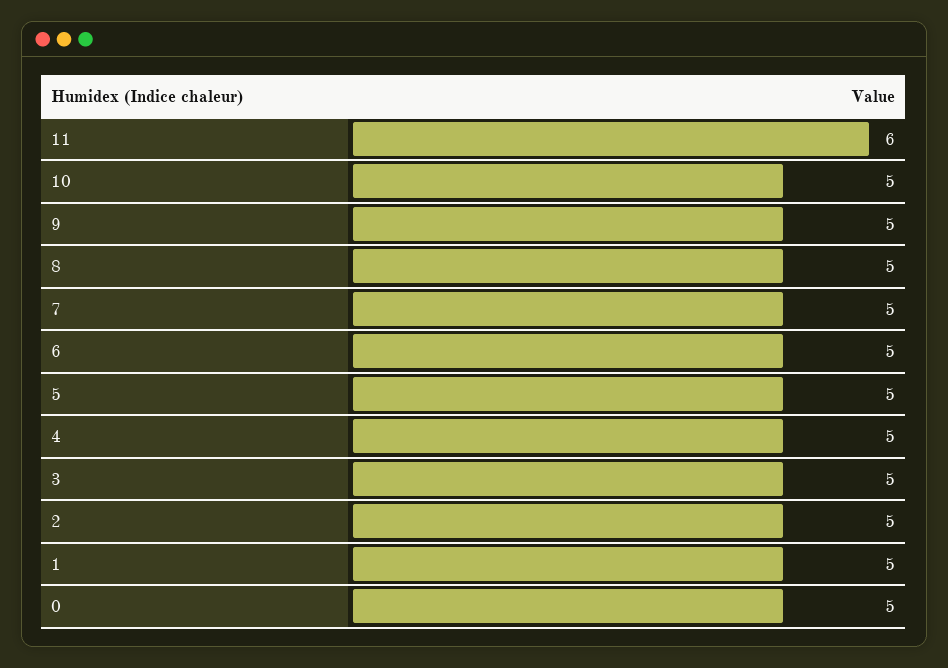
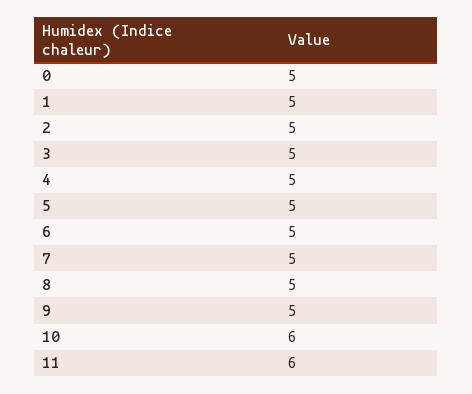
10: 5 -> 6

